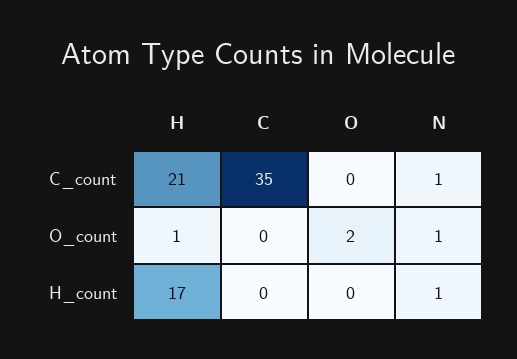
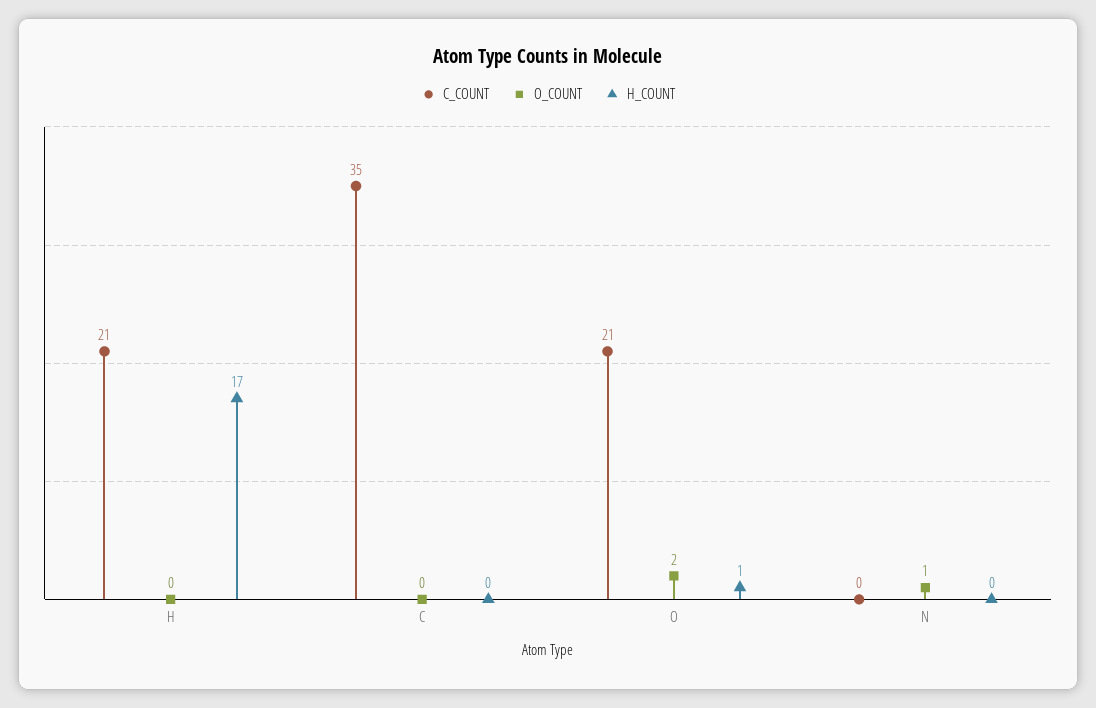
C_count, O: 0 -> 21
C_count, N: 1 -> 0
O_count, H: 1 -> 0
H_count, O: 0 -> 1
H_count, N: 1 -> 0

